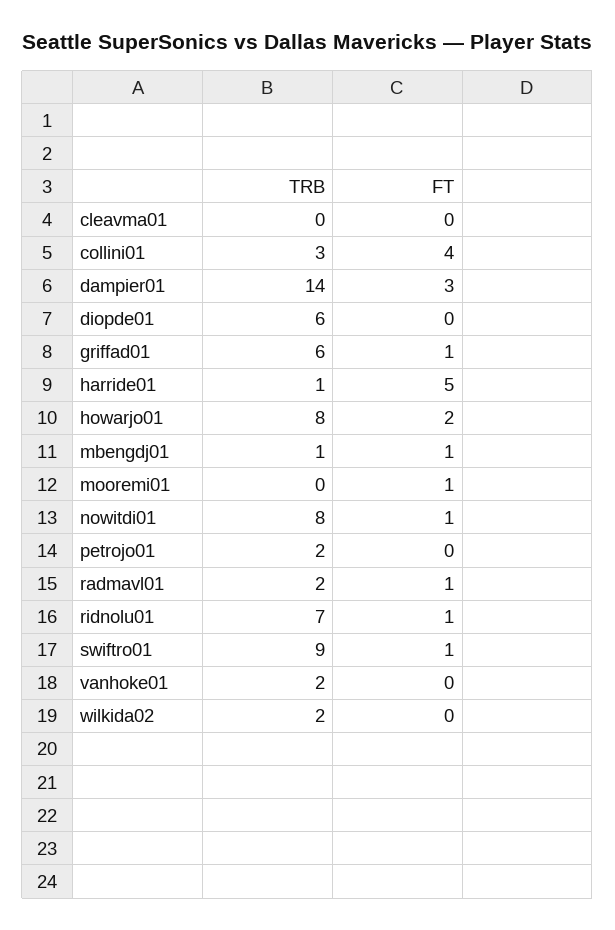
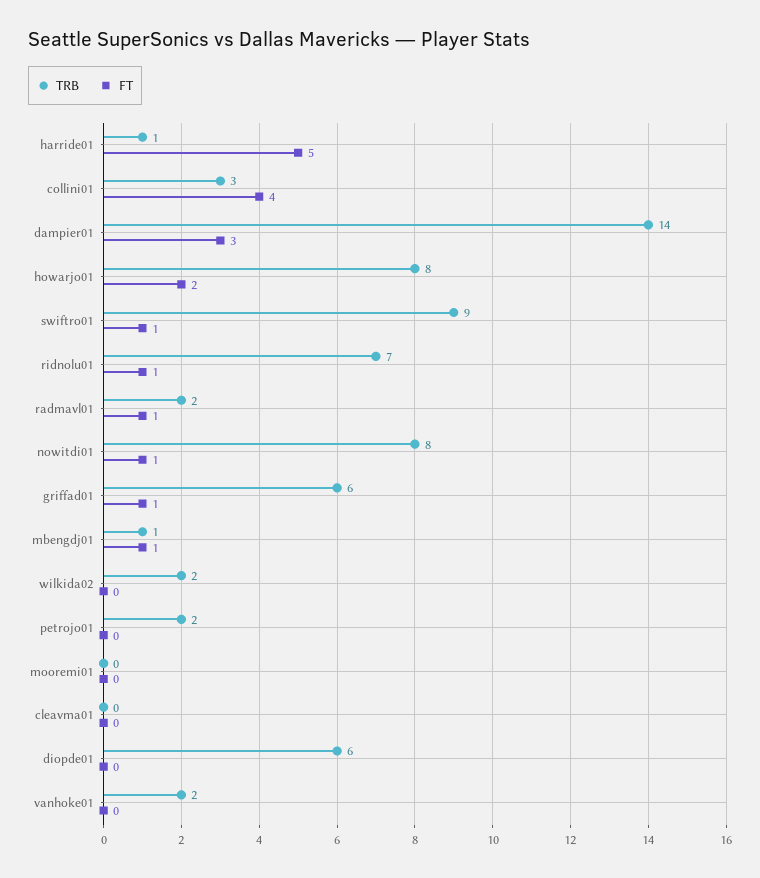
FT, mooremi01: 1 -> 0

